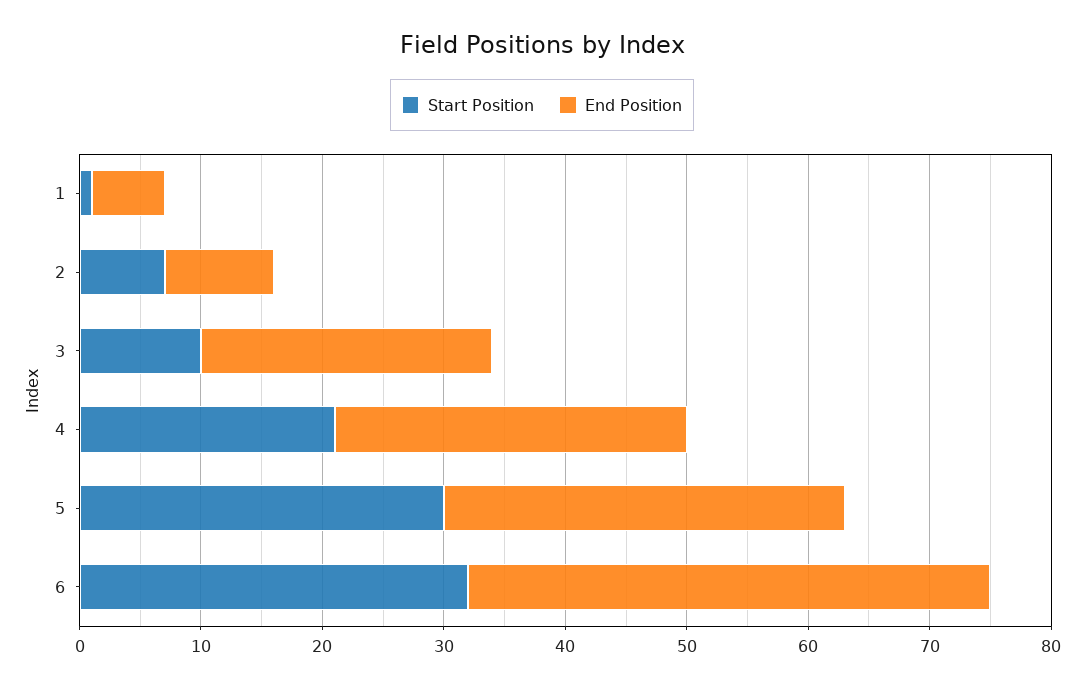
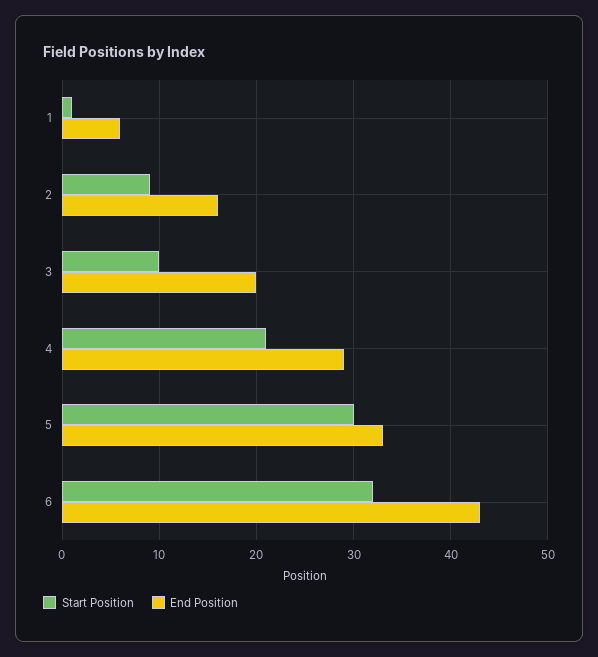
Start Position, 2: 7 -> 9
End Position, 2: 9 -> 16
End Position, 3: 24 -> 20

